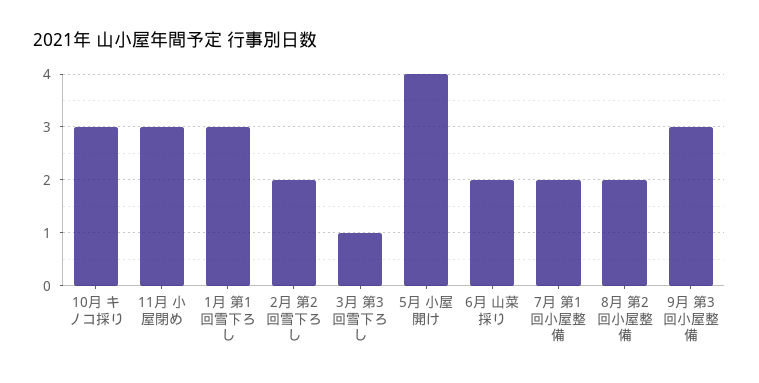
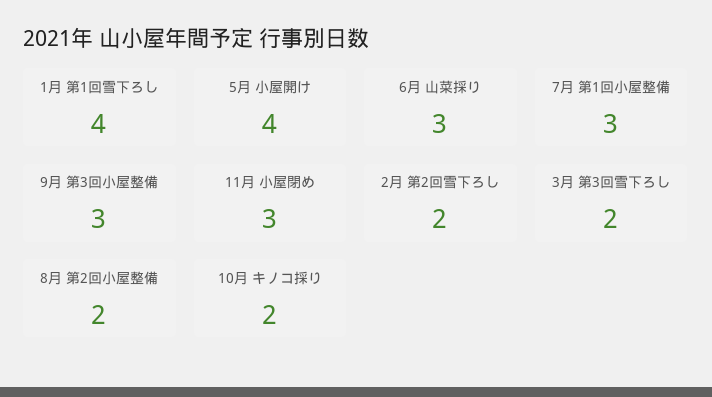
10月 キノコ採り: 3 -> 2
1月 第1回雪下ろし: 3 -> 4
3月 第3回雪下ろし: 1 -> 2
6月 山菜採り: 2 -> 3
7月 第1回小屋整備: 2 -> 3

